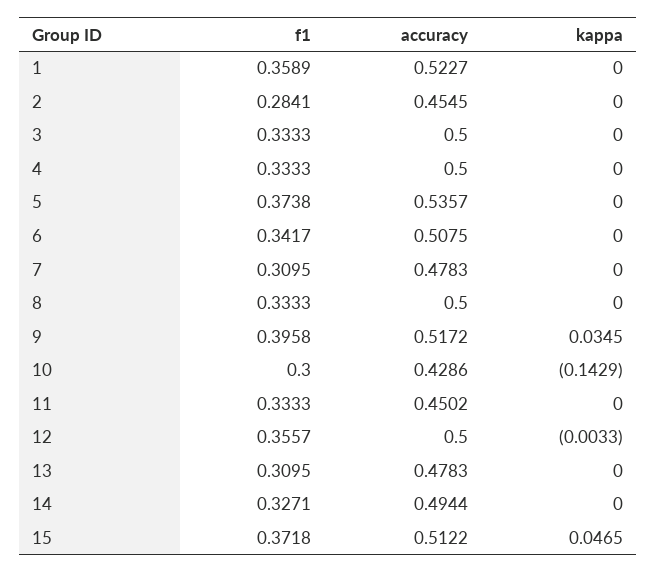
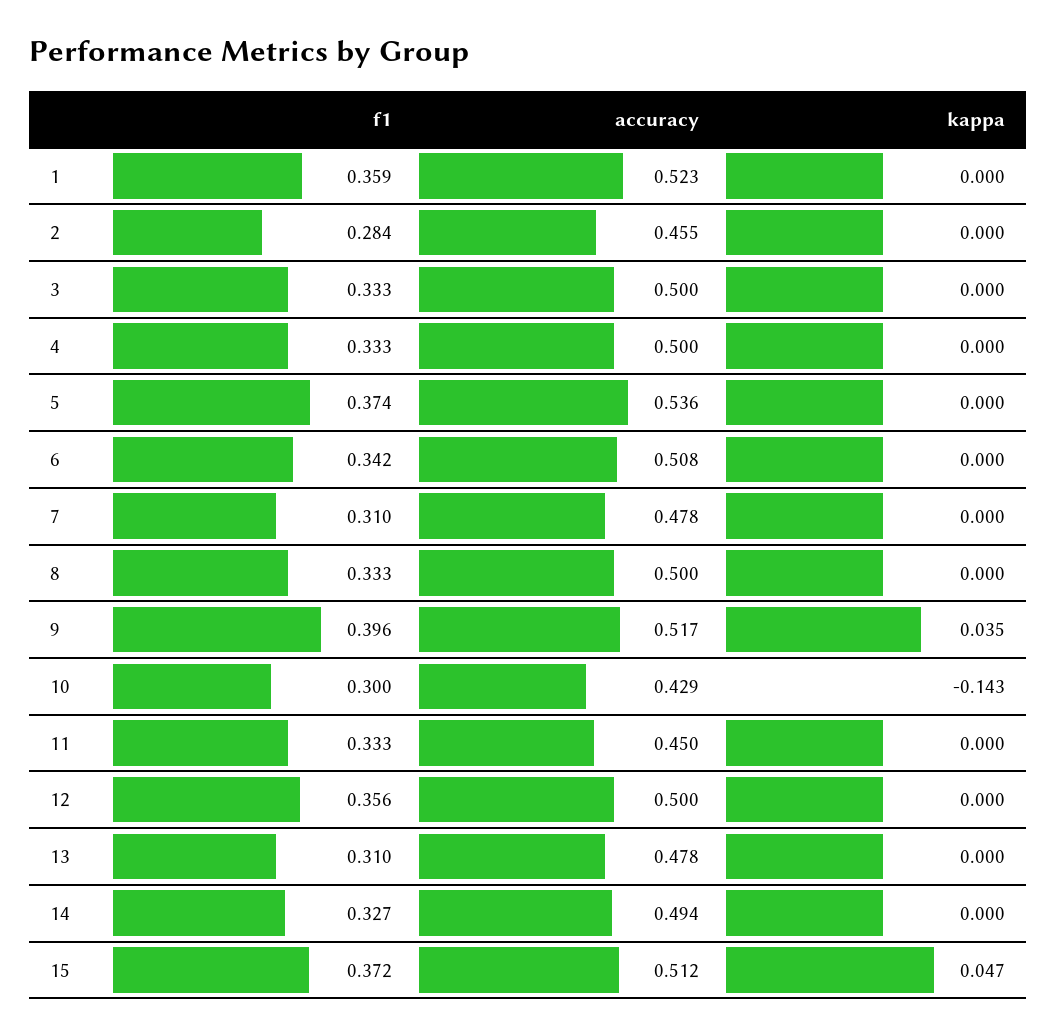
kappa, 12: -0.0033 -> 0

